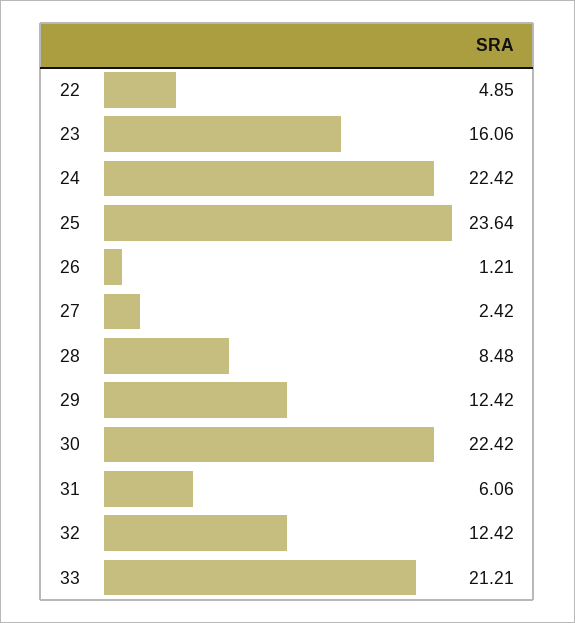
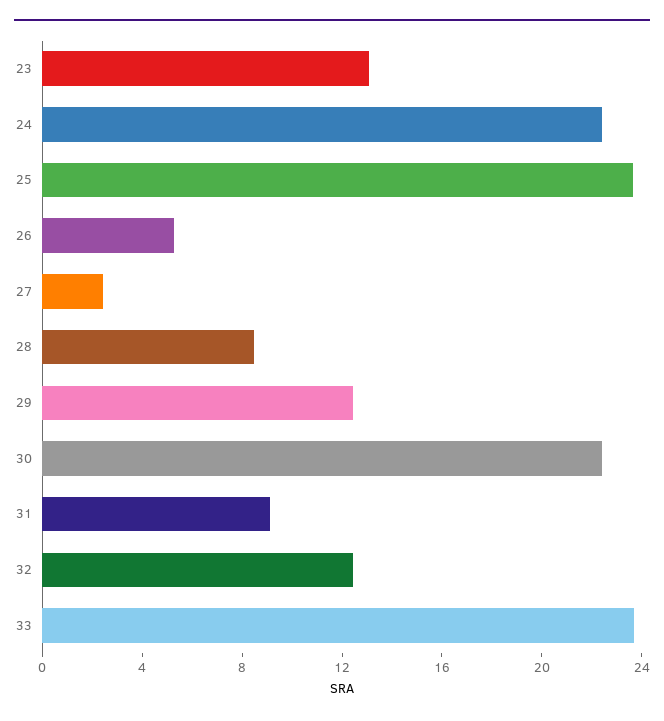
22: 4.85 -> none
23: 16.06 -> 13
26: 1.21 -> 5
31: 6.06 -> 9
33: 21.21 -> 24

